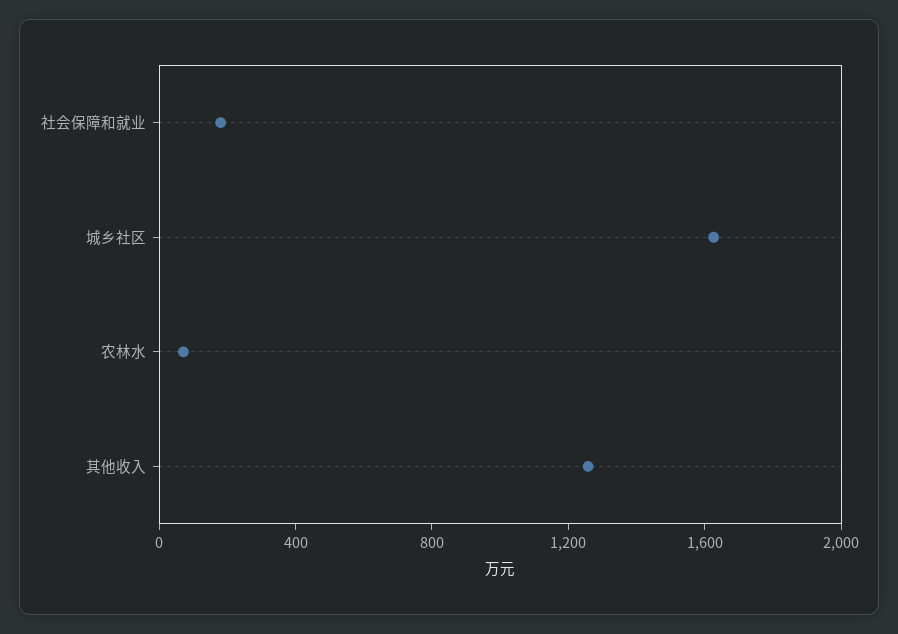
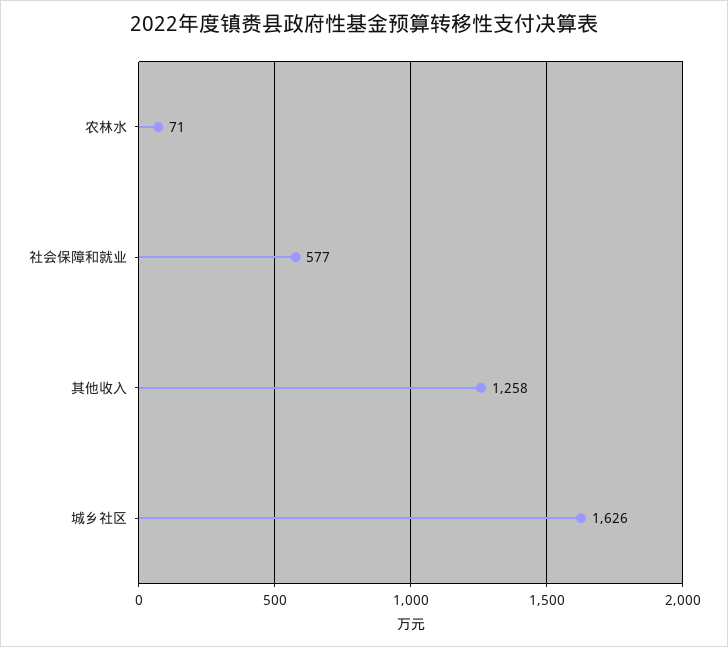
社会保障和就业: 200 -> 577

